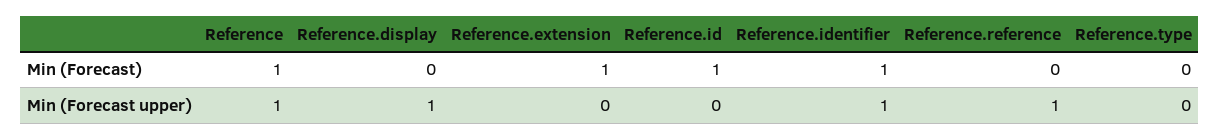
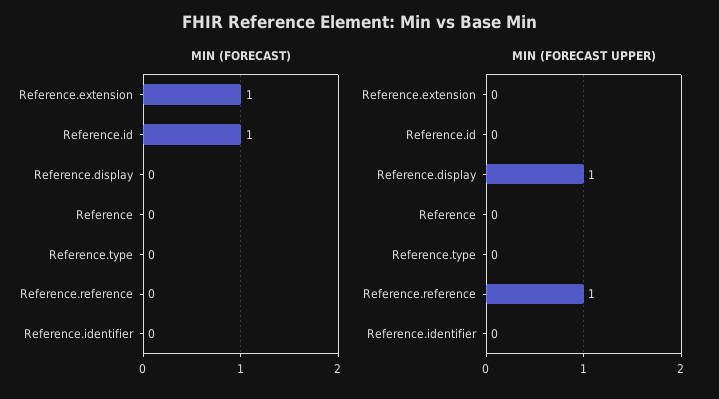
Min (Forecast), Reference: 1 -> 0
Min (Forecast), Reference.identifier: 1 -> 0
Min (Forecast upper), Reference: 1 -> 0
Min (Forecast upper), Reference.identifier: 1 -> 0

